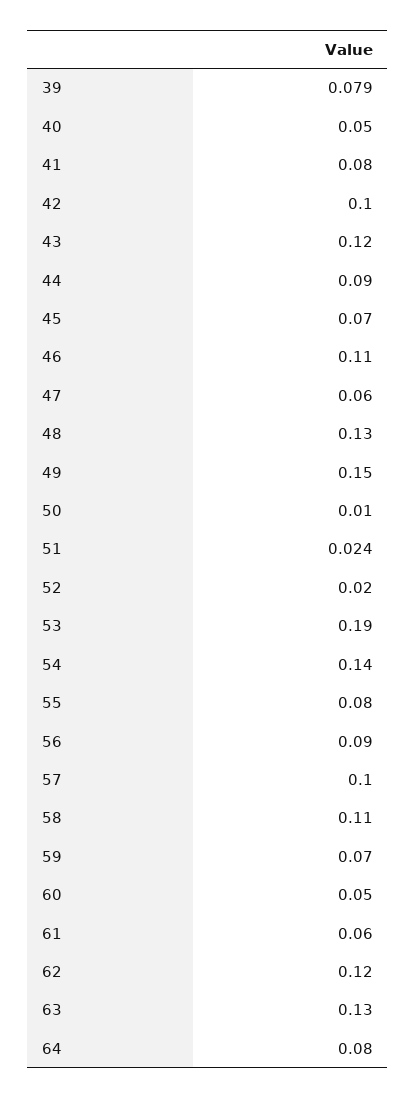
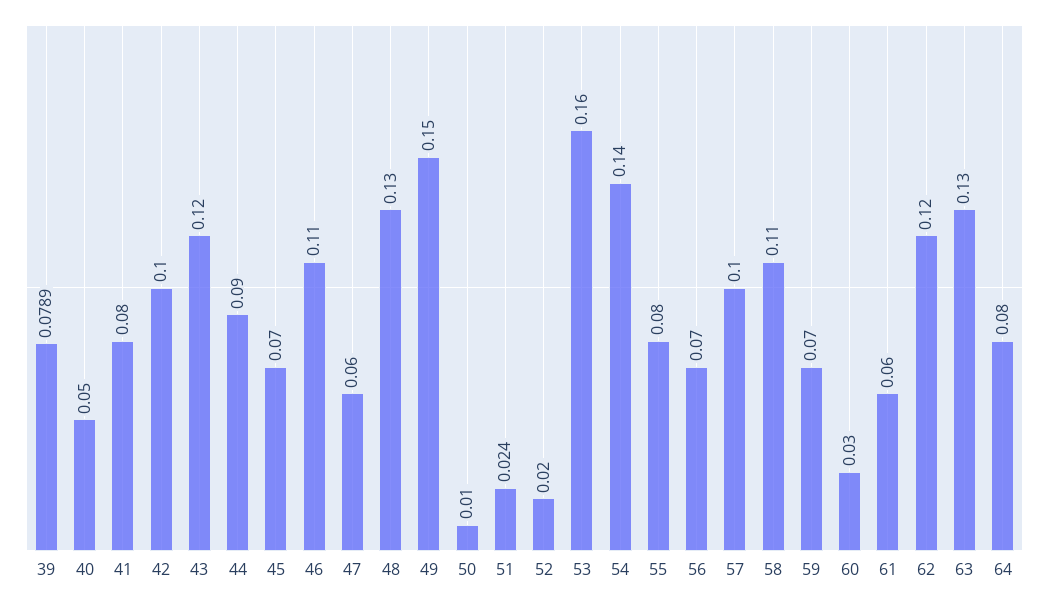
53: 0.19 -> 0.16
56: 0.09 -> 0.07
60: 0.05 -> 0.03

